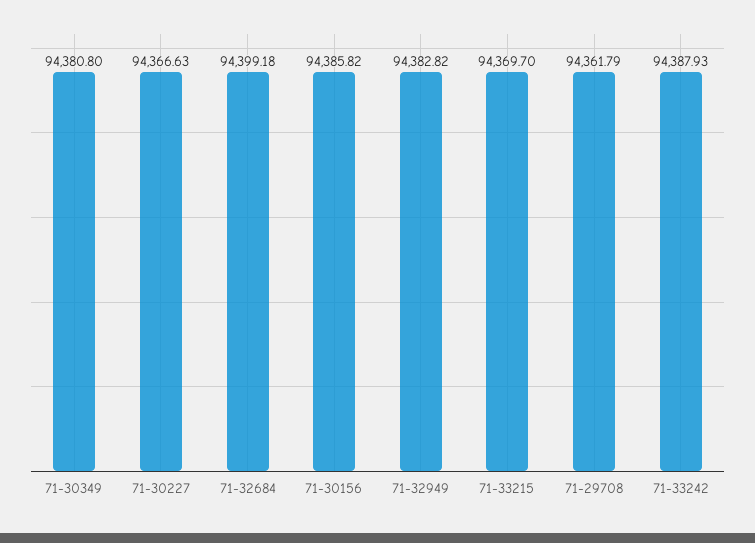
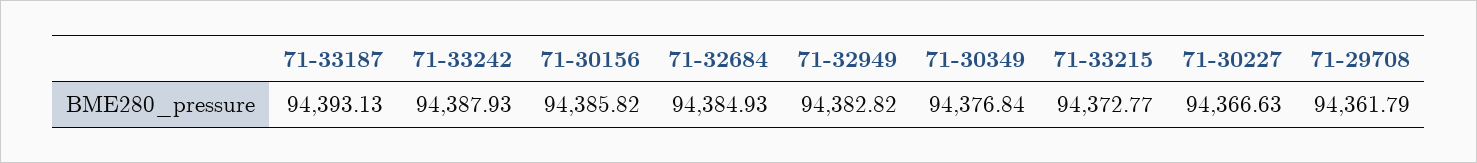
71-30349: 94380.8 -> 94376.84
71-32684: 94399.18 -> 94384.93
71-33215: 94369.7 -> 94372.77
71-33187: none -> 94393.13

